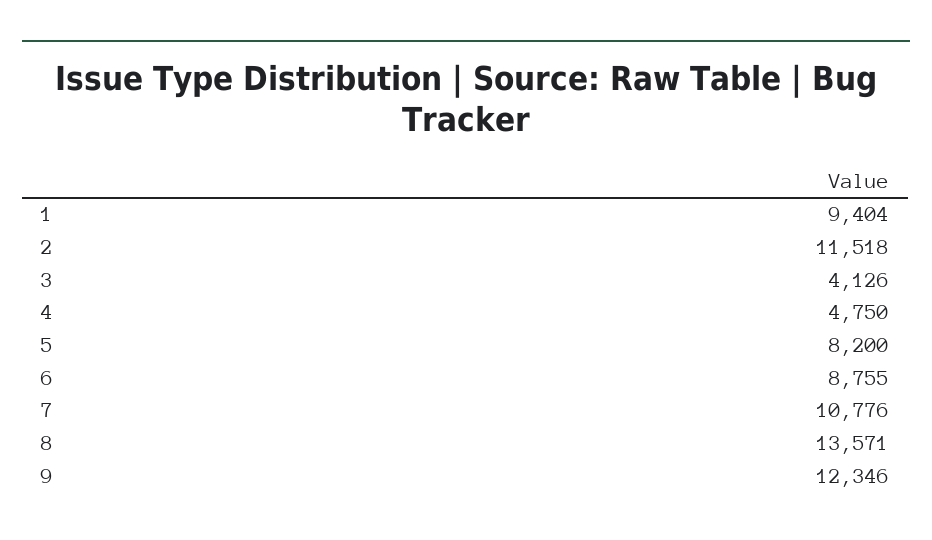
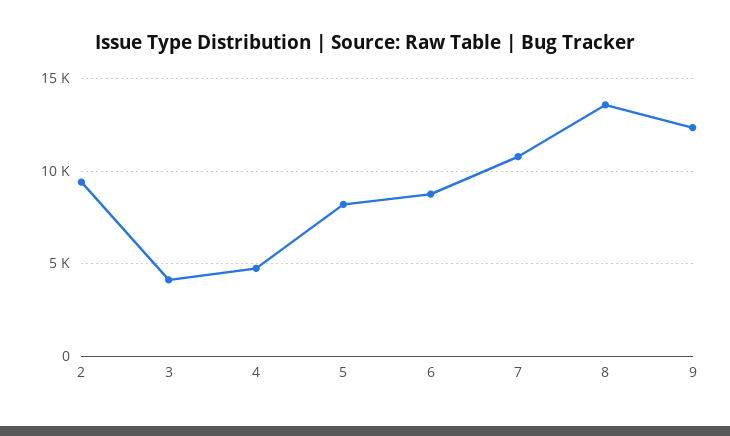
1: 9404 -> none
2: 11518 -> 9500

